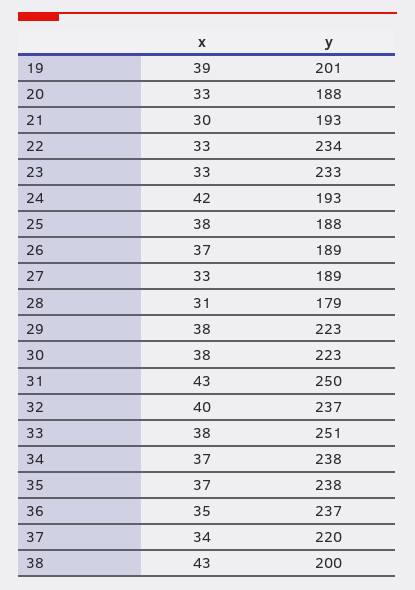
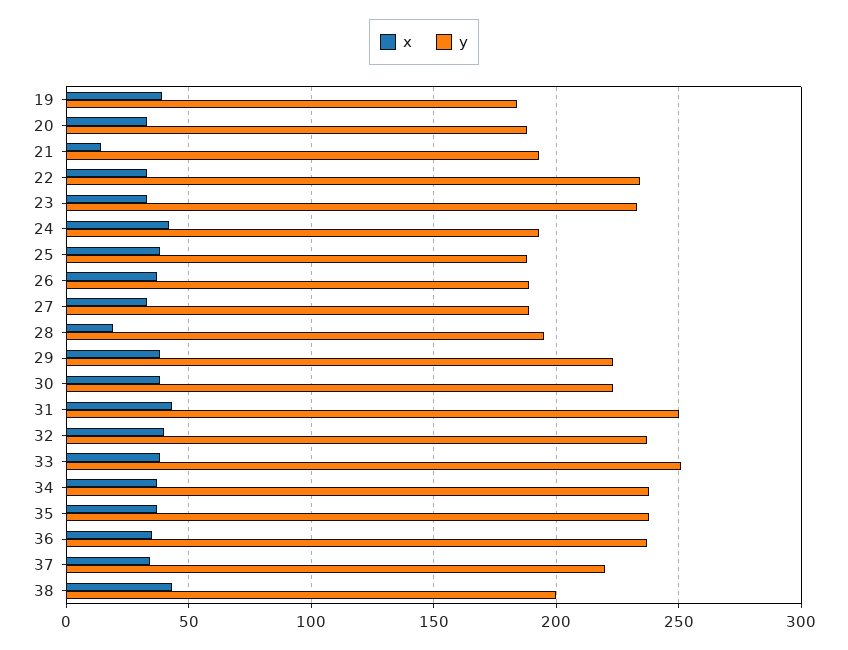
y, 19: 201 -> 185
x, 21: 30 -> 15
x, 28: 31 -> 20
y, 28: 179 -> 195

